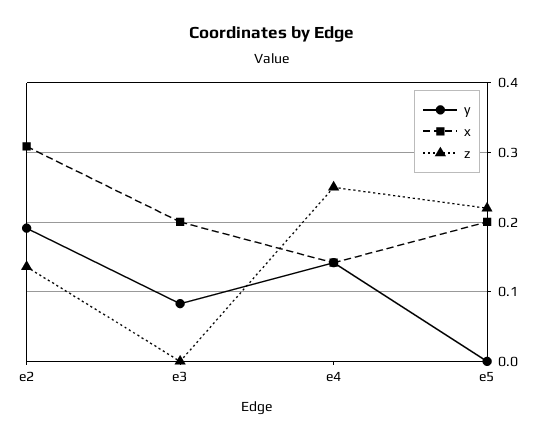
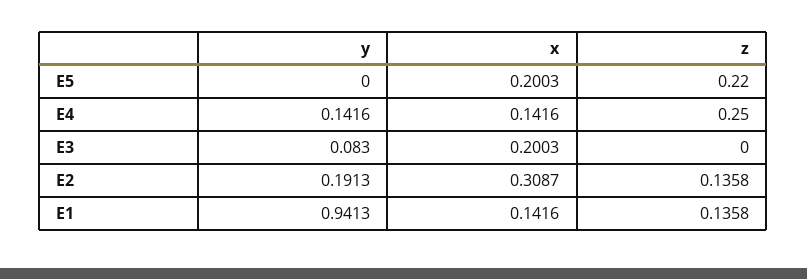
y, E1: none -> 0.9413
x, E1: none -> 0.1416
z, E1: none -> 0.1358

